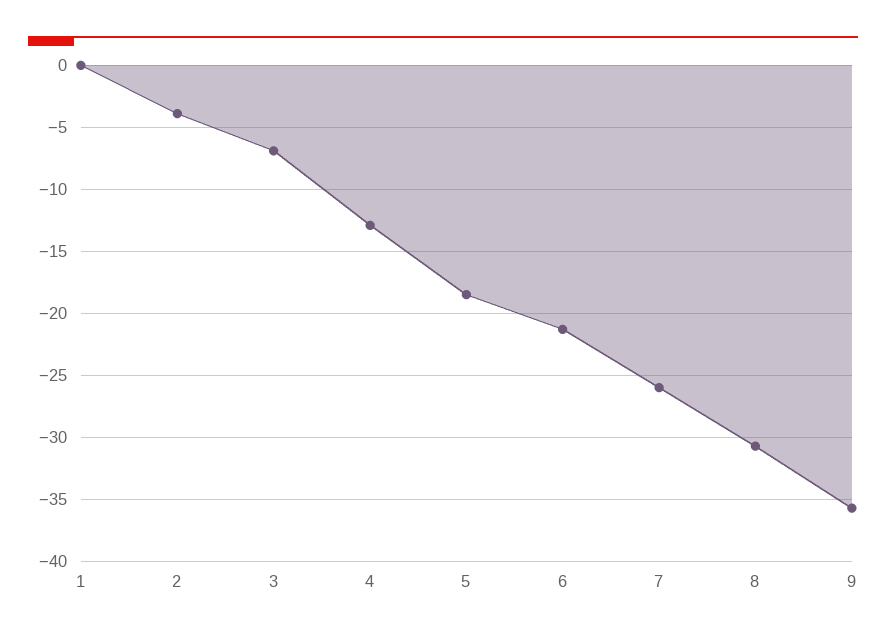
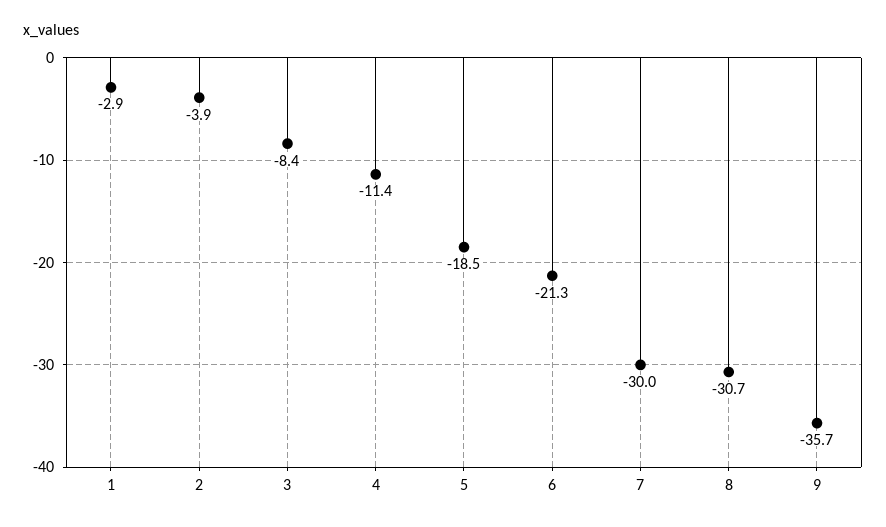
1: 0 -> -2.9
3: -7 -> -8.4
4: -13 -> -11.4
7: -26 -> -30

